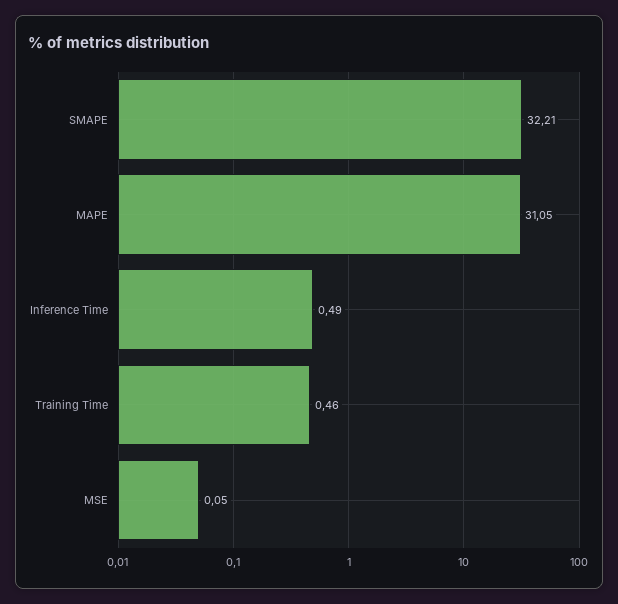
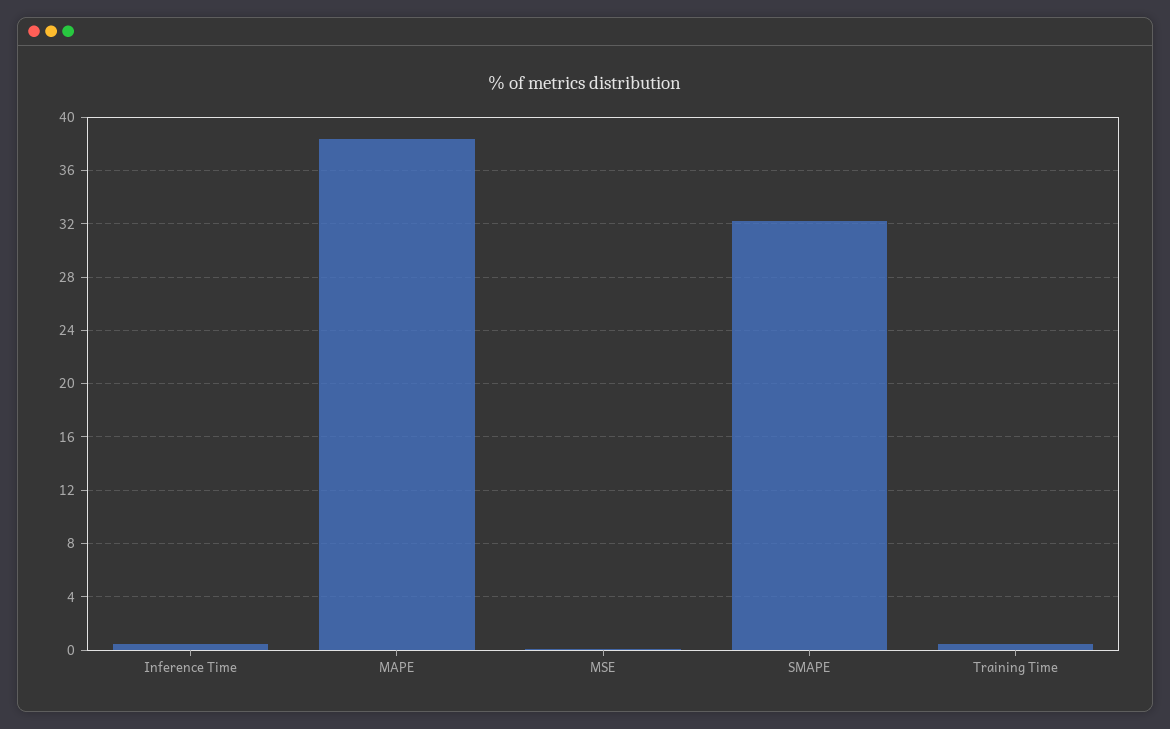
MAPE: 31.05 -> 38.5

